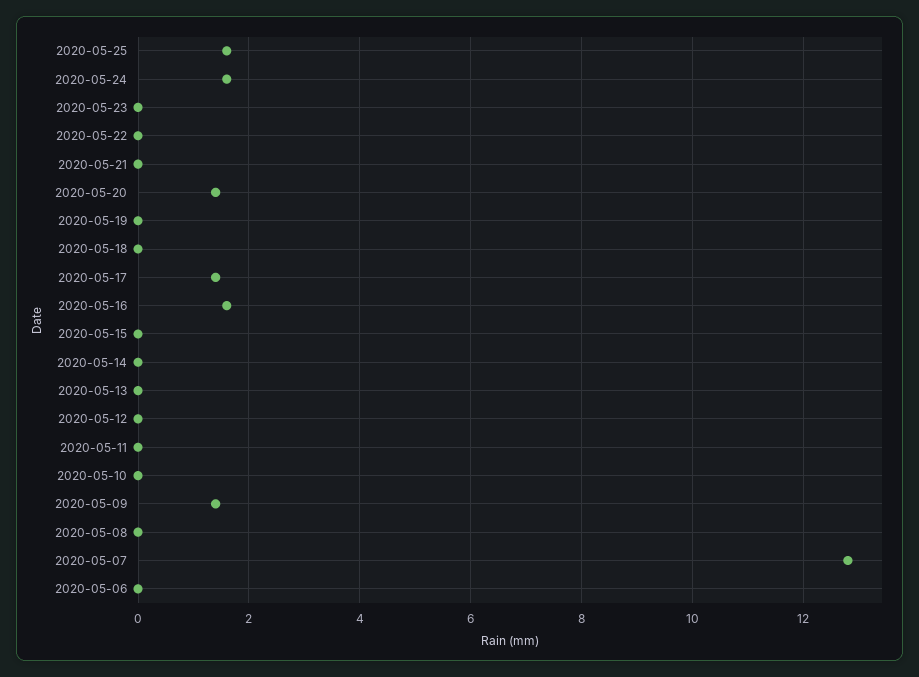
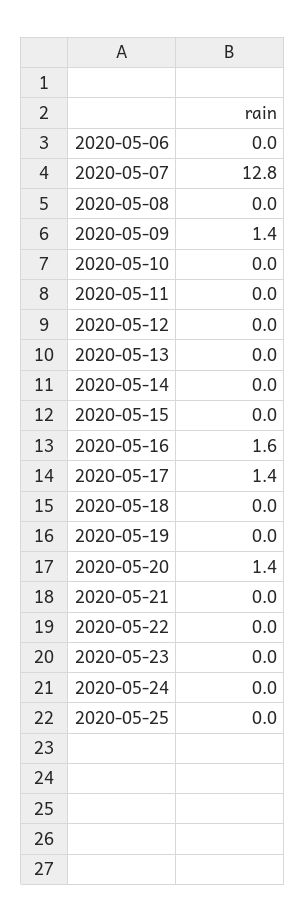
2020-05-25: 1.5 -> 0
2020-05-24: 1.5 -> 0

